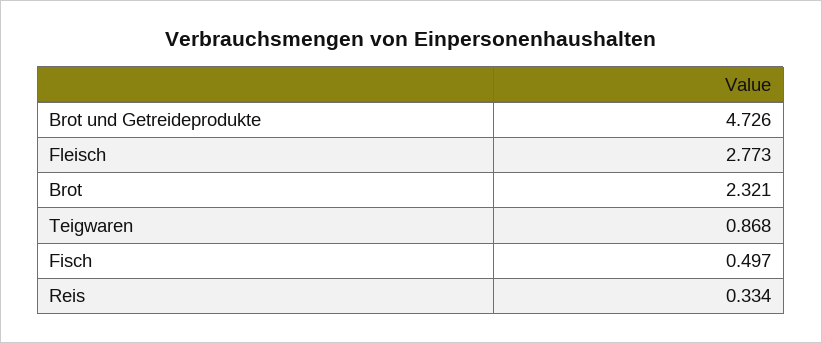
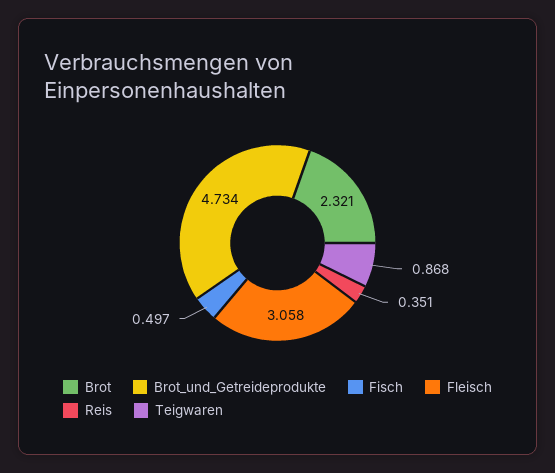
Brot und Getreideprodukte: 4.726 -> 4.734
Fleisch: 2.773 -> 3.058
Reis: 0.334 -> 0.351

